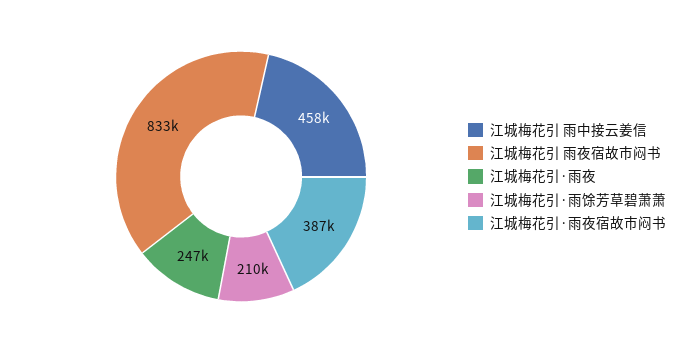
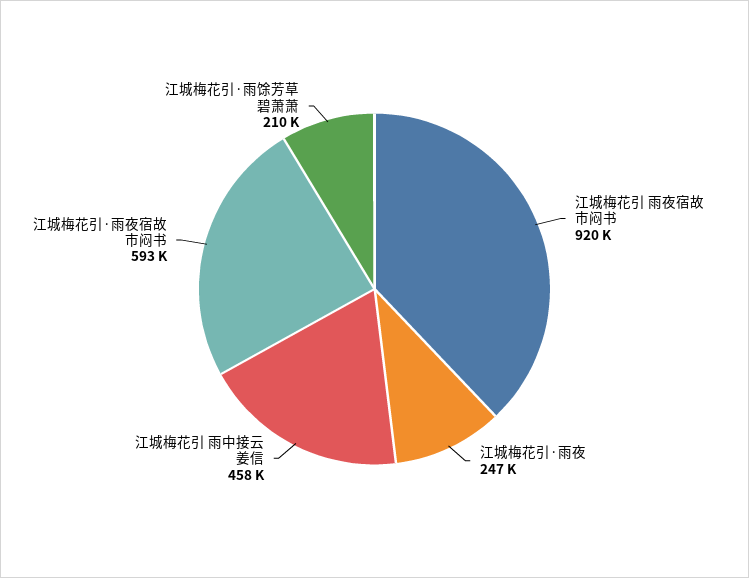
江城梅花引 雨夜宿故市闷书: 833000 -> 920000
江城梅花引·雨夜宿故市闷书: 387000 -> 593000

